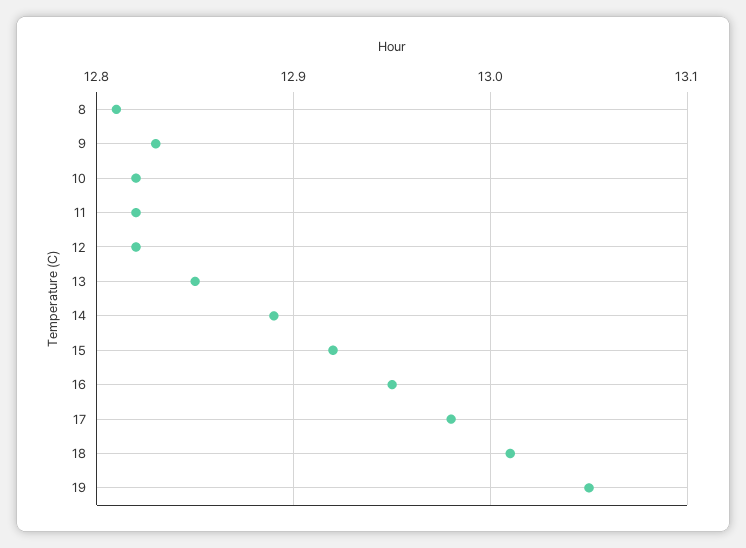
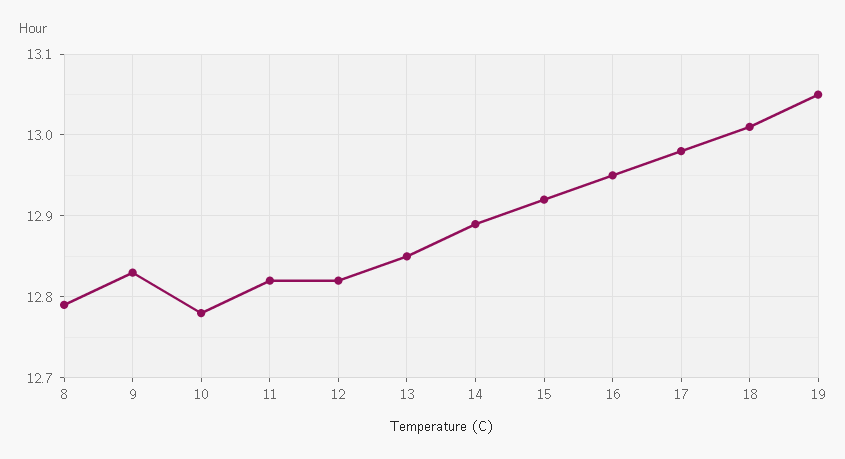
8: 12.81 -> 12.79
10: 12.82 -> 12.78

